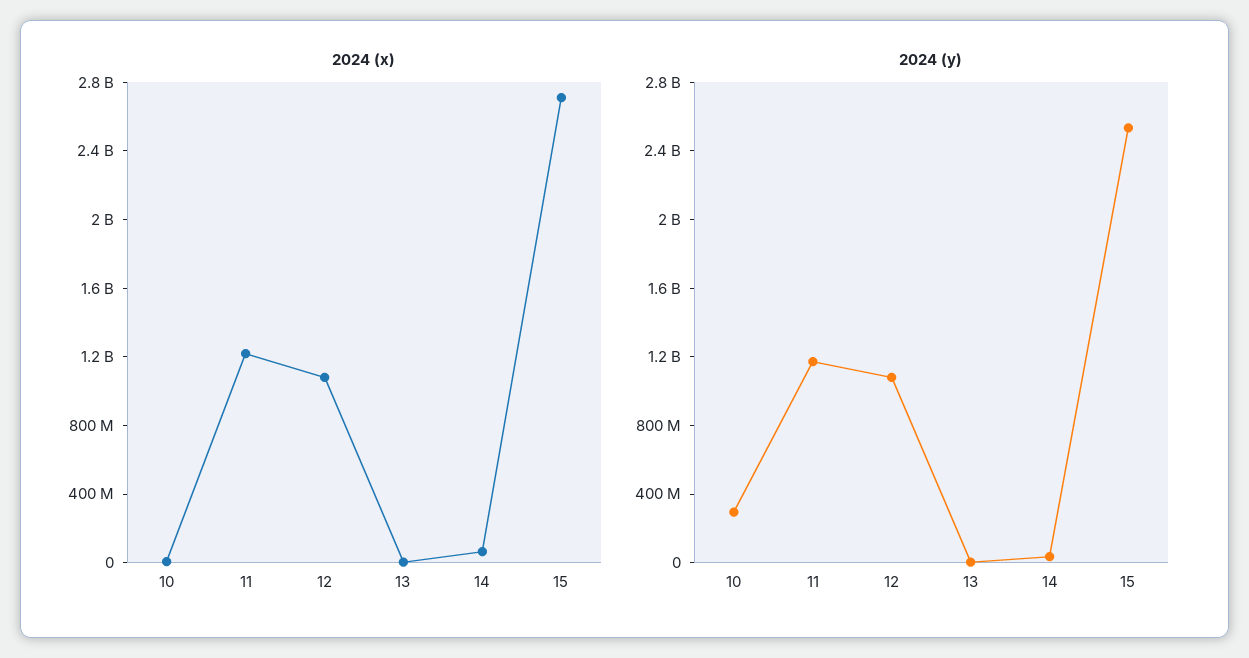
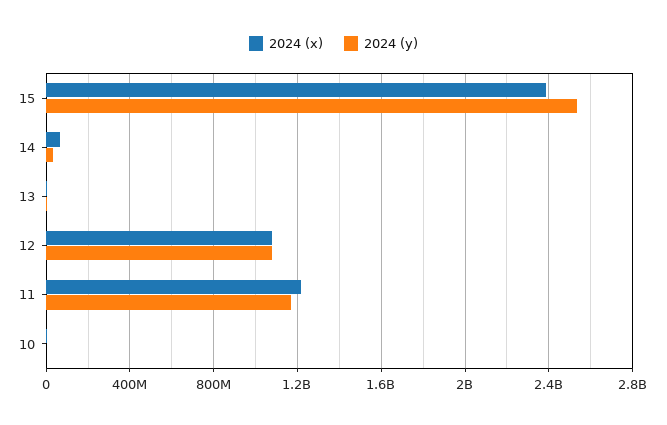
2024 (x), 15: 2700000000 -> 2400000000
2024 (y), 10: 300000000 -> 0

